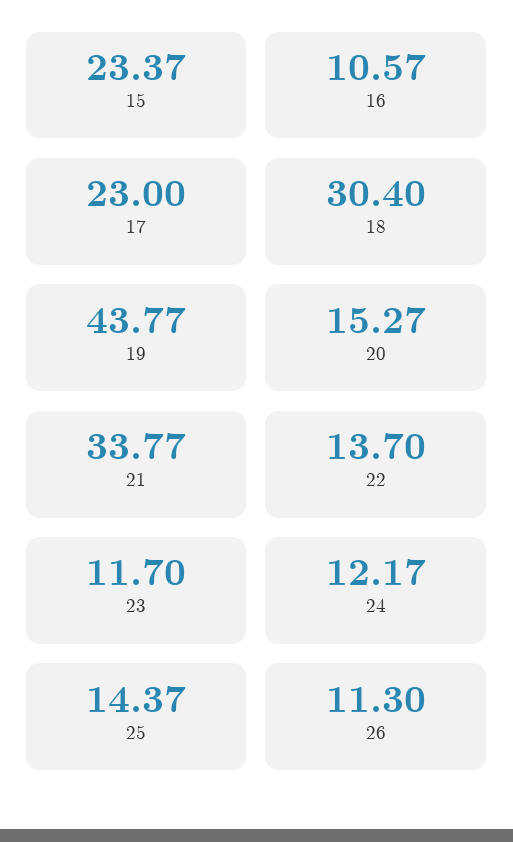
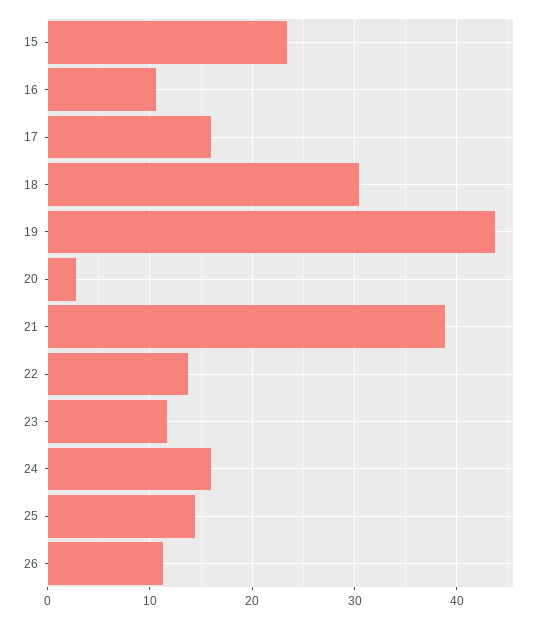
17: 23 -> 16
20: 15.27 -> 3
21: 33.77 -> 39
24: 12.17 -> 16

